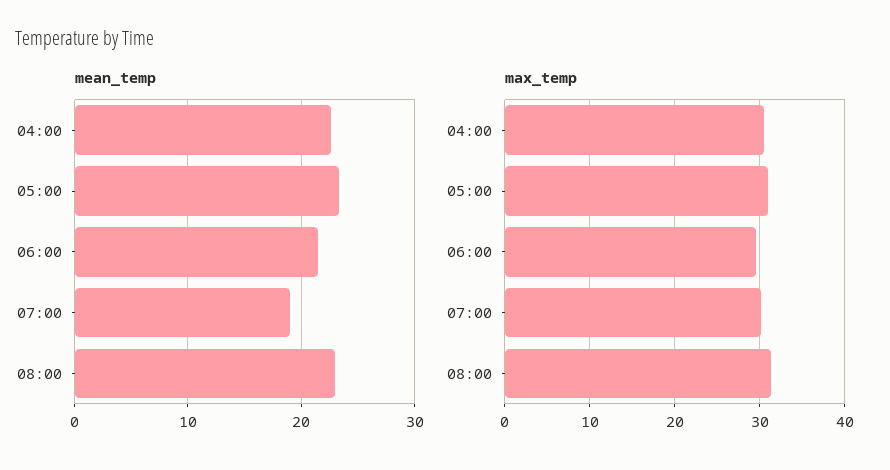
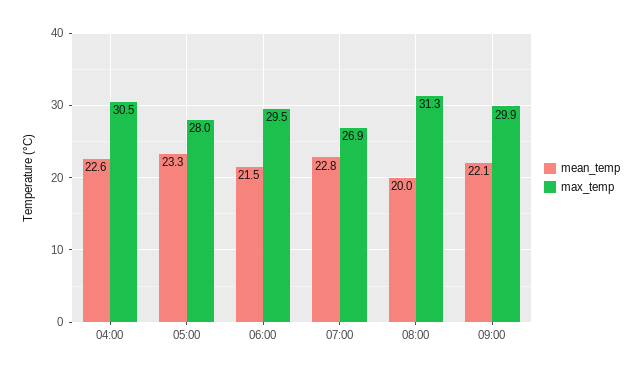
mean_temp, 07:00: 19 -> 22.8
mean_temp, 08:00: 23 -> 20
max_temp, 05:00: 31 -> 28
max_temp, 07:00: 30 -> 26.9
mean_temp, 09:00: none -> 22.1
max_temp, 09:00: none -> 29.9

